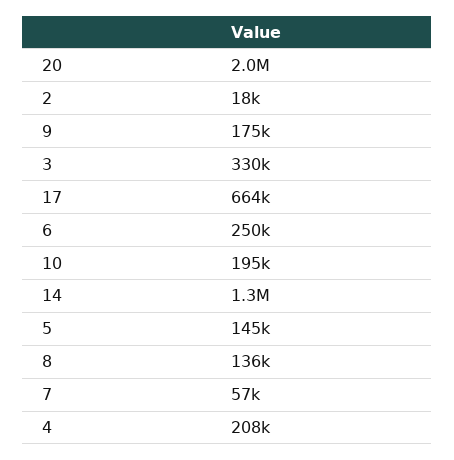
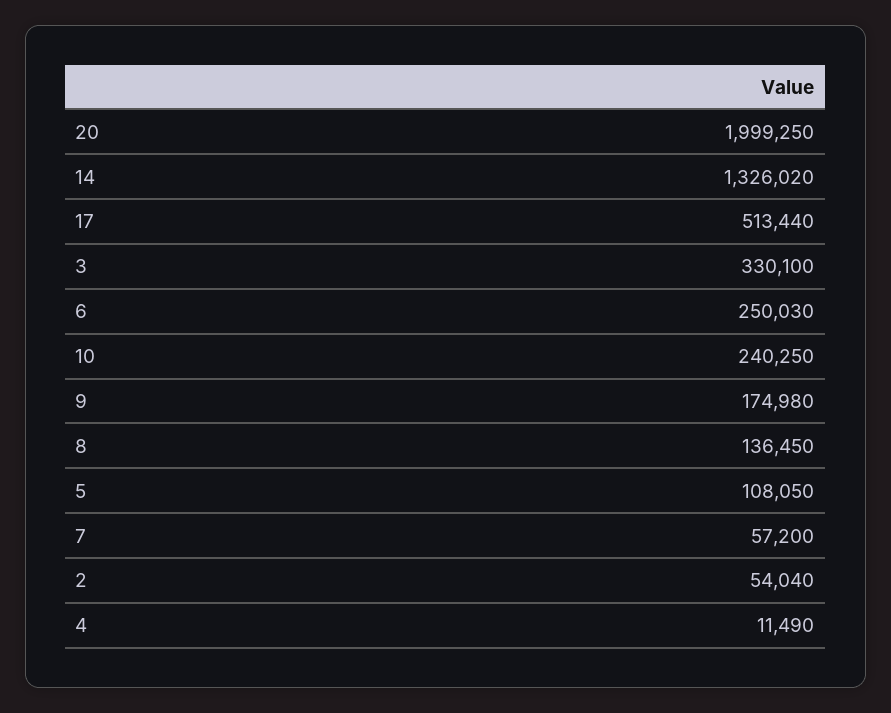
2: 18000 -> 54040
17: 664000 -> 513440
10: 195000 -> 240250
5: 145000 -> 108050
4: 208000 -> 11490

